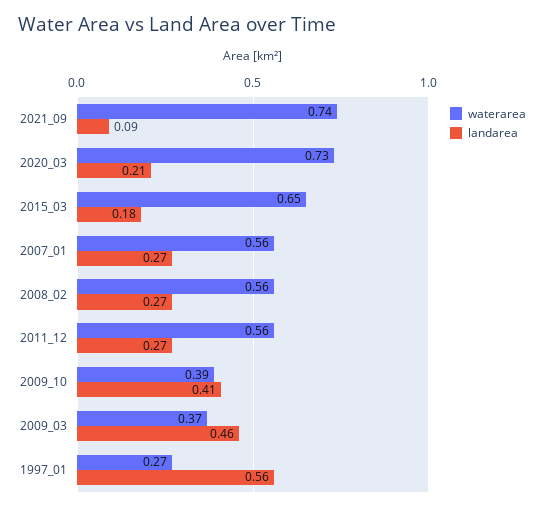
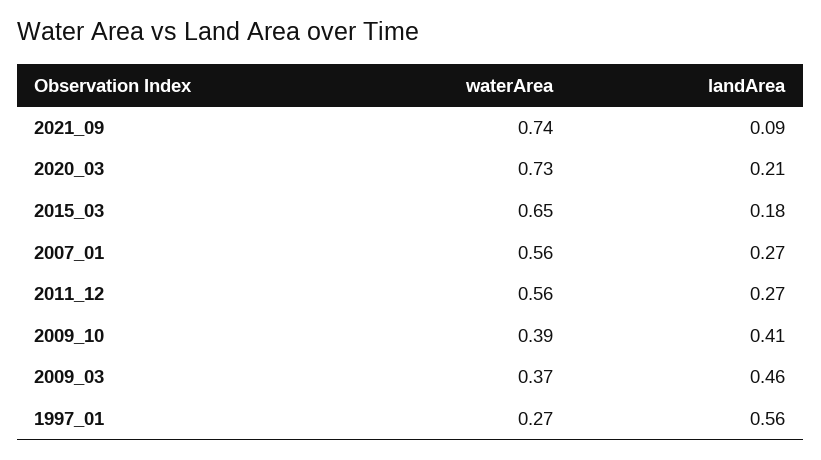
waterarea, 2008_02: 0.56 -> none
landarea, 2008_02: 0.27 -> none

